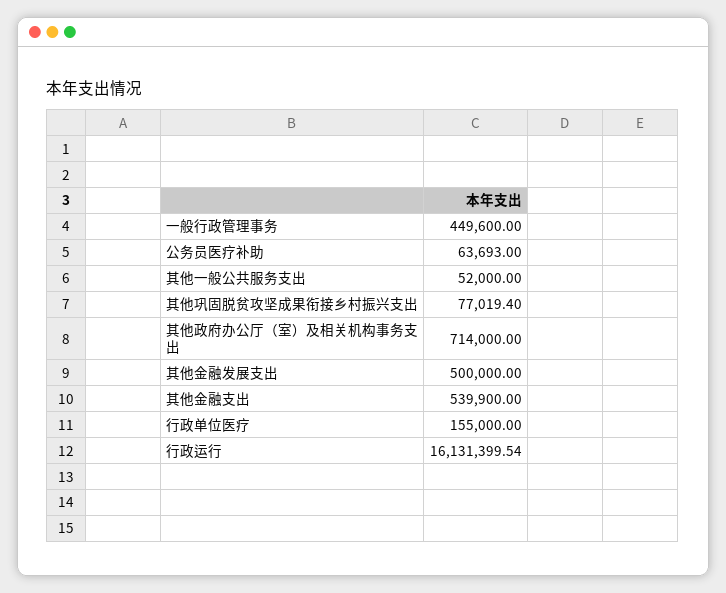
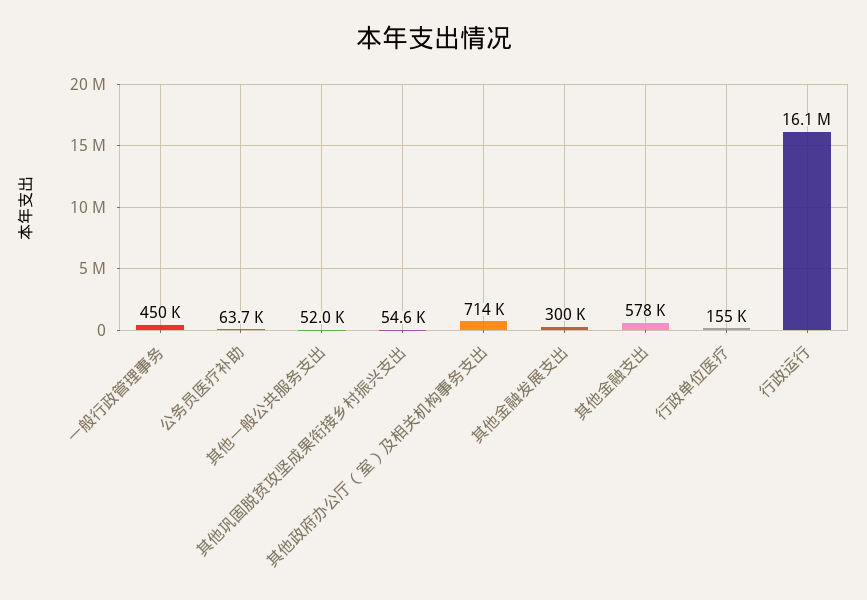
其他巩固脱贫攻坚成果衔接乡村振兴支出: 77019.4 -> 54600
其他金融发展支出: 500000 -> 300000
其他金融支出: 539900 -> 578000

